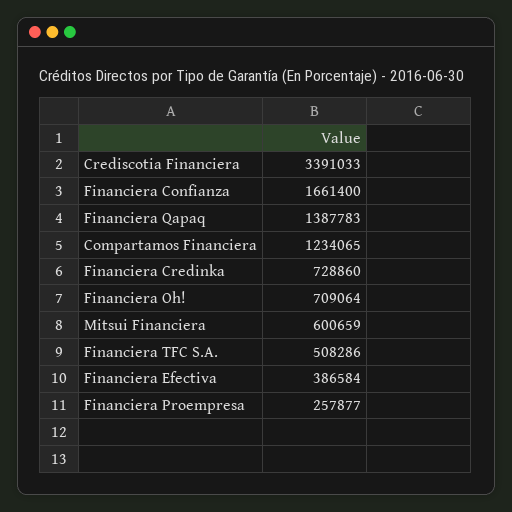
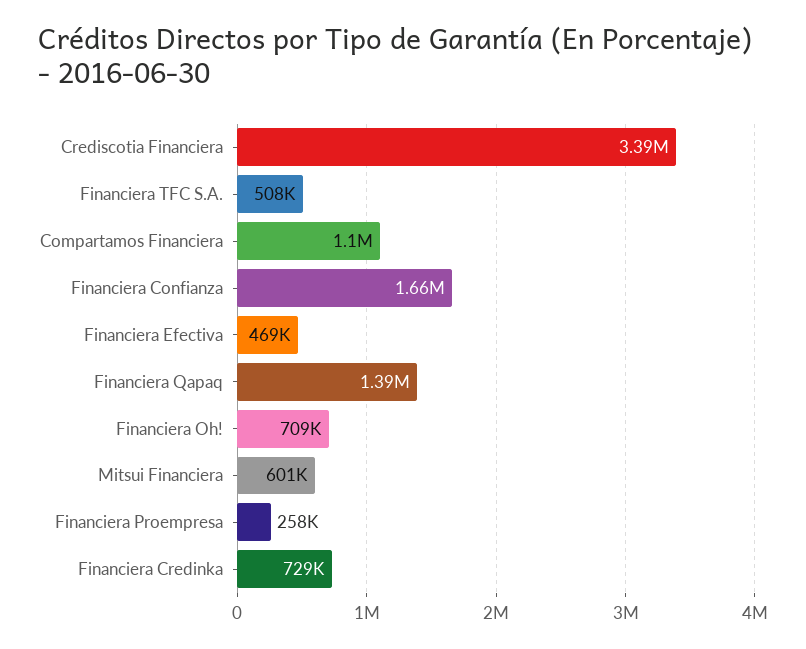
Compartamos Financiera: 1234065 -> 1100000
Financiera Efectiva: 386584 -> 469000

